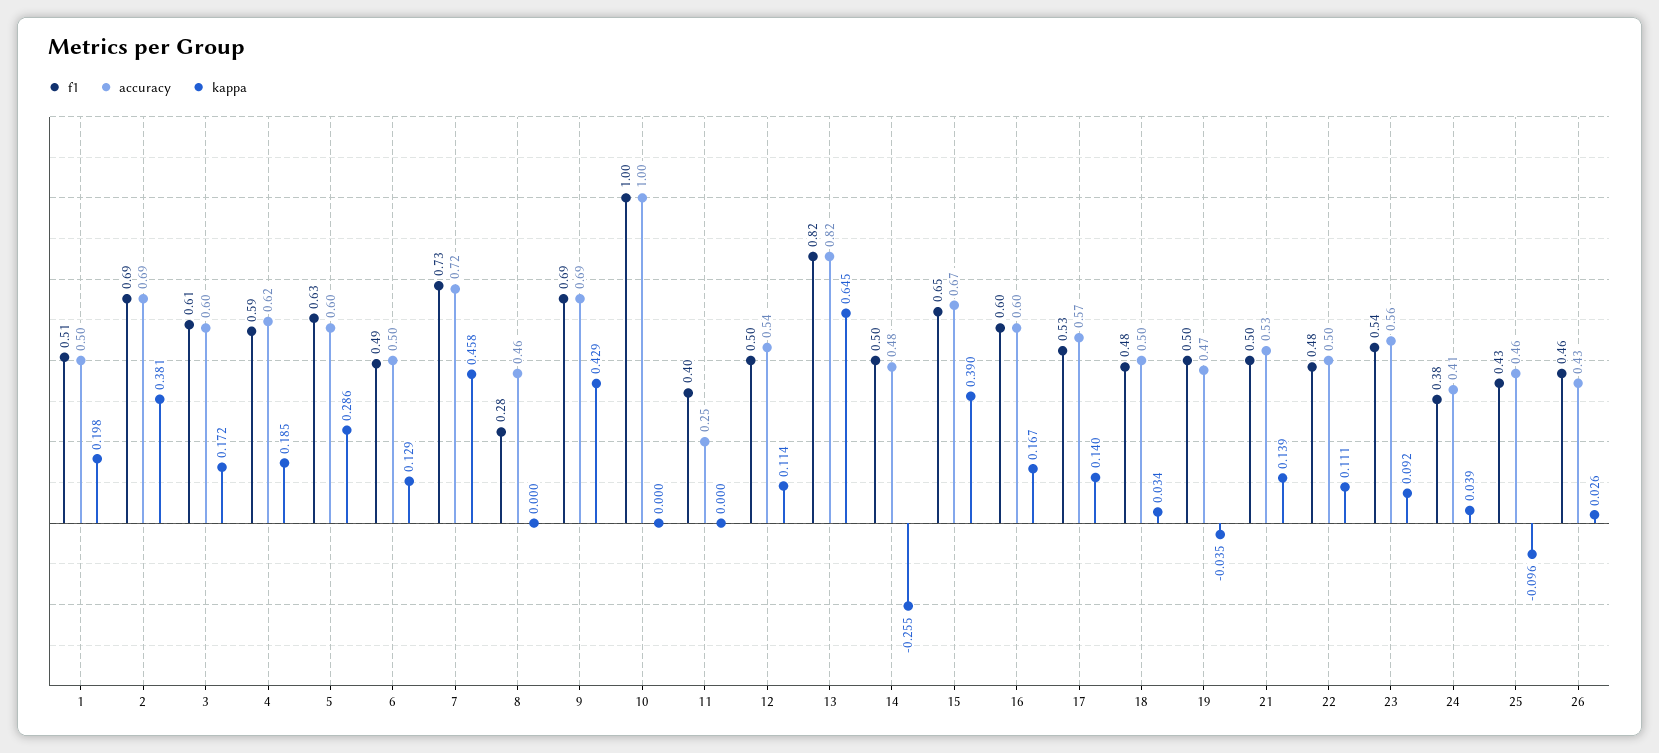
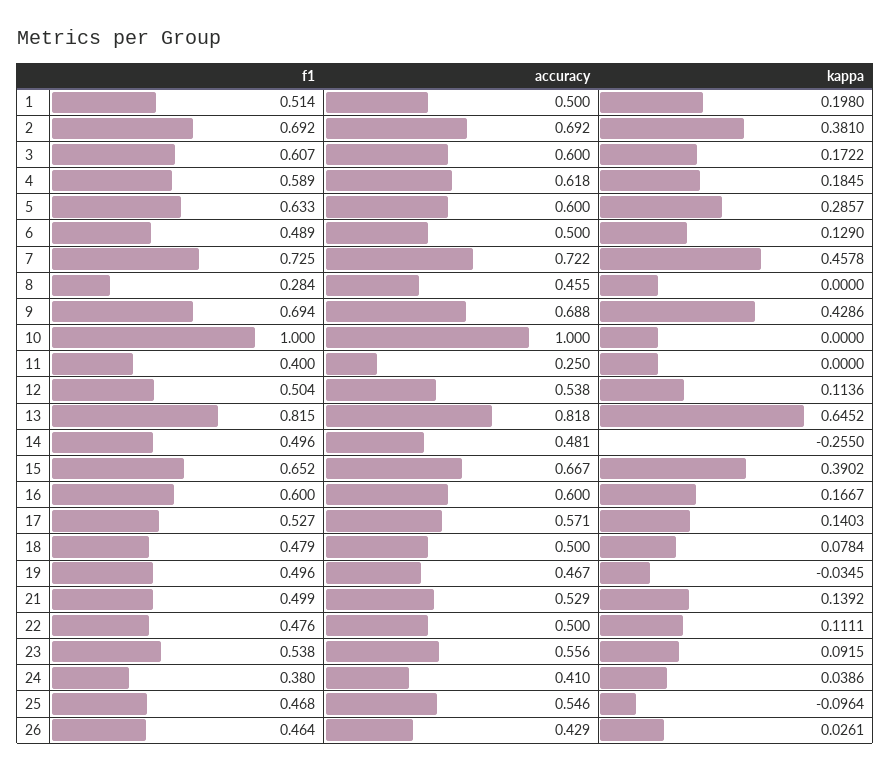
kappa, 18: 0.034 -> 0.0784
f1, 25: 0.43 -> 0.468
accuracy, 25: 0.46 -> 0.546

